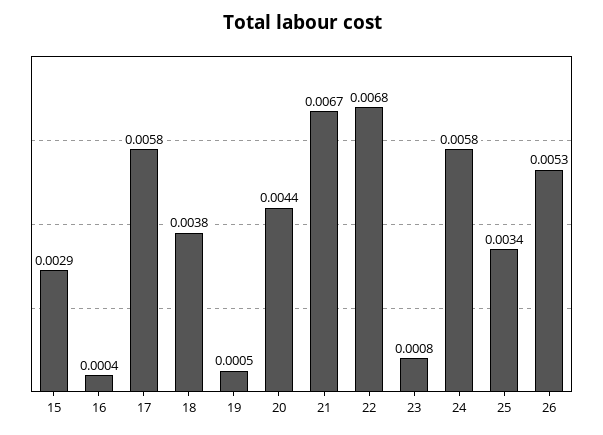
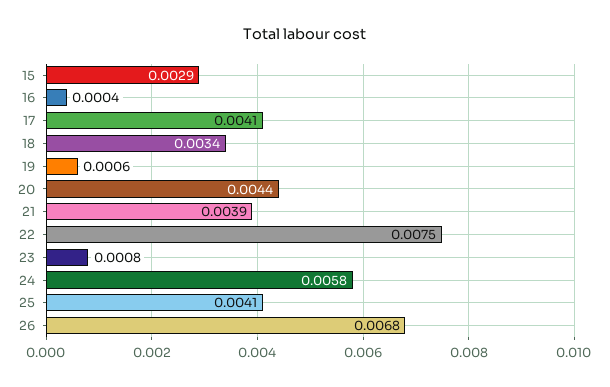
17: 0.0058 -> 0.0041
18: 0.0038 -> 0.0034
19: 0.0005 -> 0.0006
21: 0.0067 -> 0.0039
22: 0.0068 -> 0.0075
25: 0.0034 -> 0.0041
26: 0.0053 -> 0.0068

